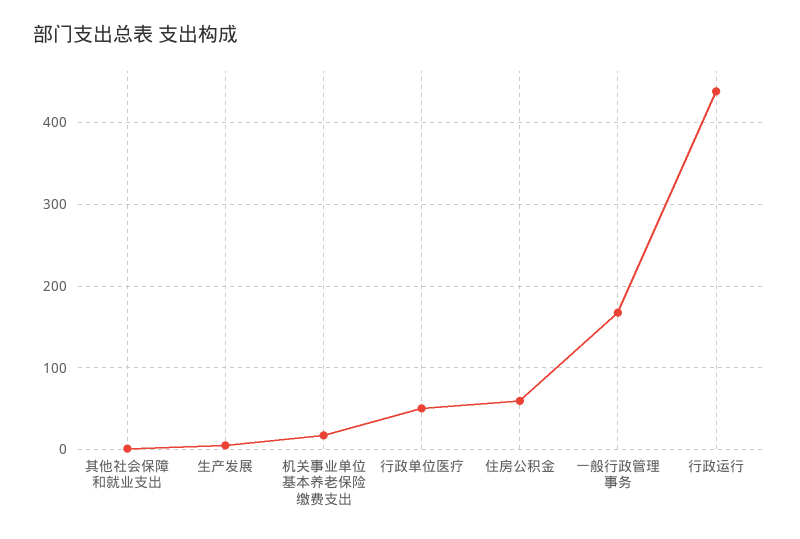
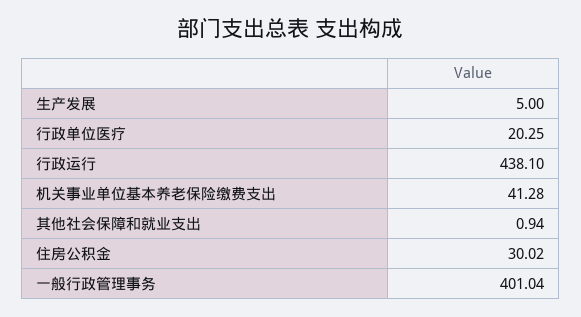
机关事业单位基本养老保险缴费支出: 20 -> 41.28
行政单位医疗: 50 -> 20.25
住房公积金: 60 -> 30.02
一般行政管理事务: 170 -> 401.04

